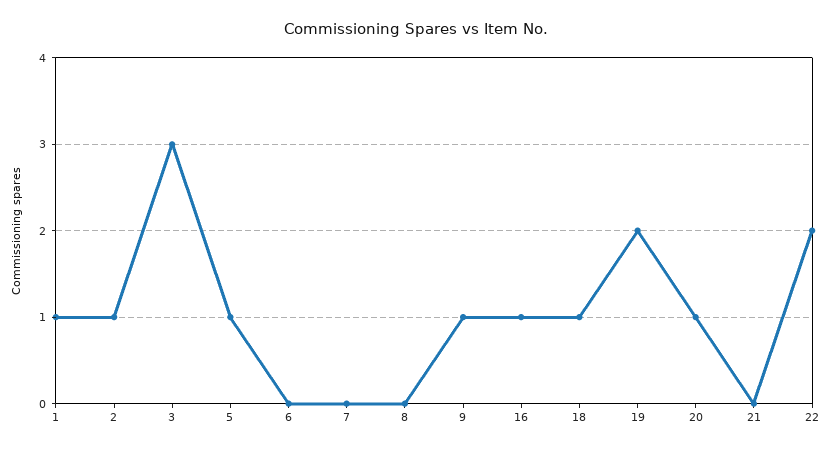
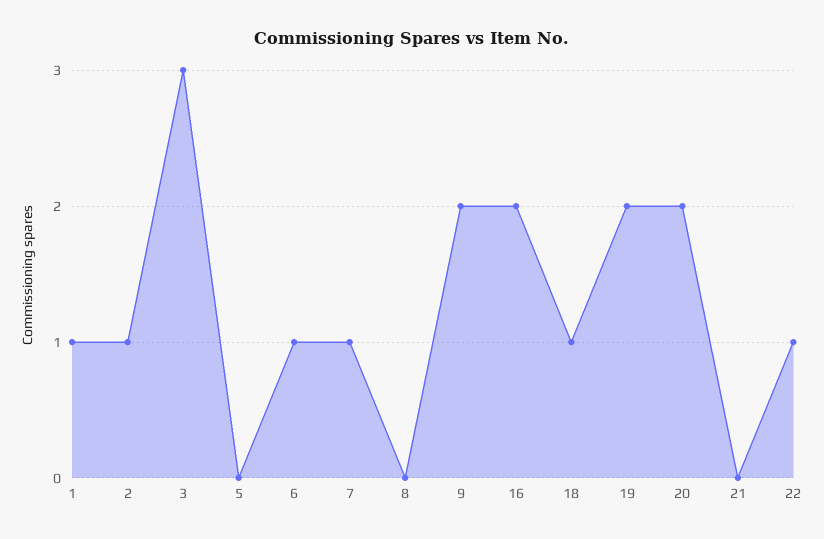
5: 1 -> 0
6: 0 -> 1
7: 0 -> 1
9: 1 -> 2
16: 1 -> 2
20: 1 -> 2
22: 2 -> 1

